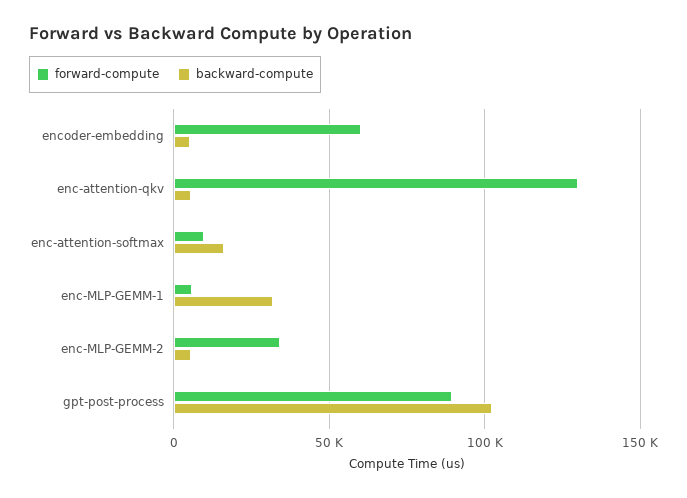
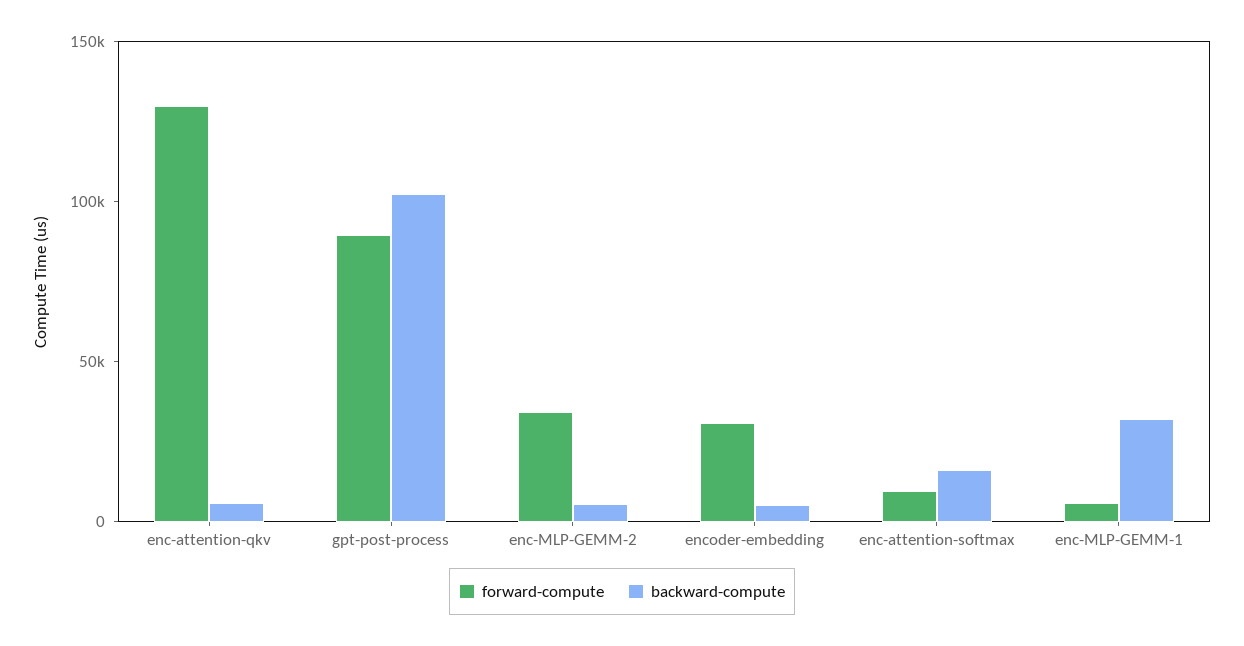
forward-compute, encoder-embedding: 60000 -> 30000

